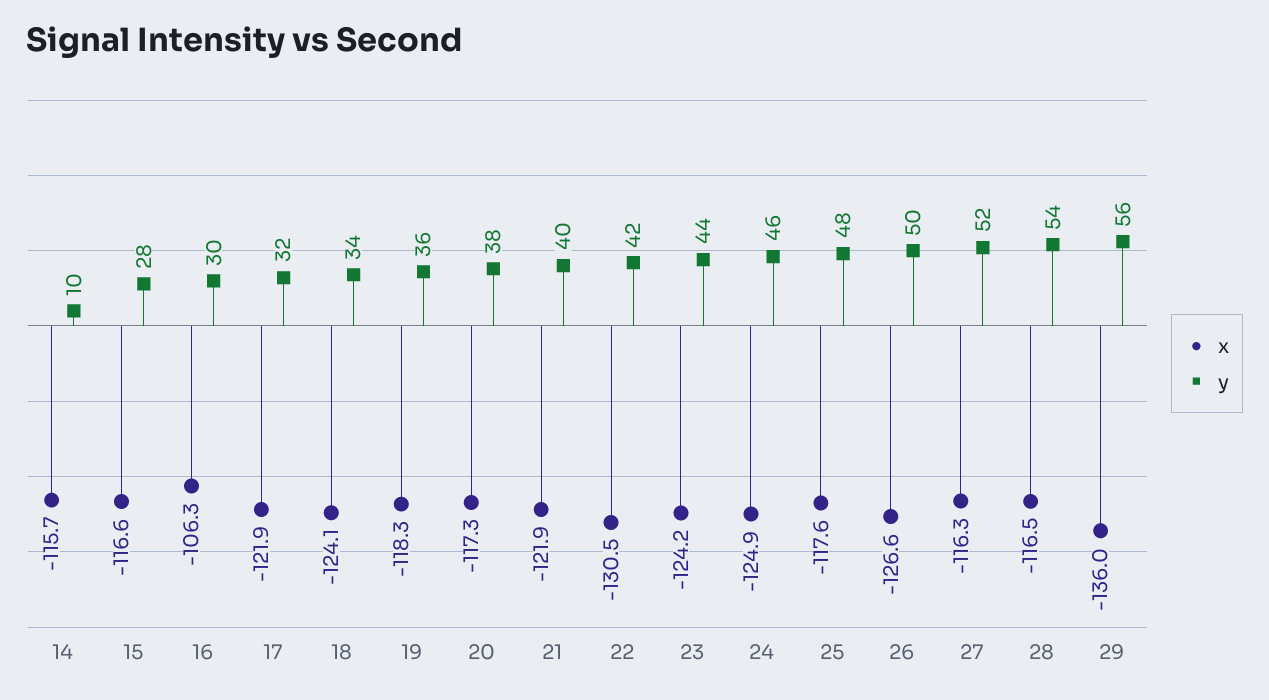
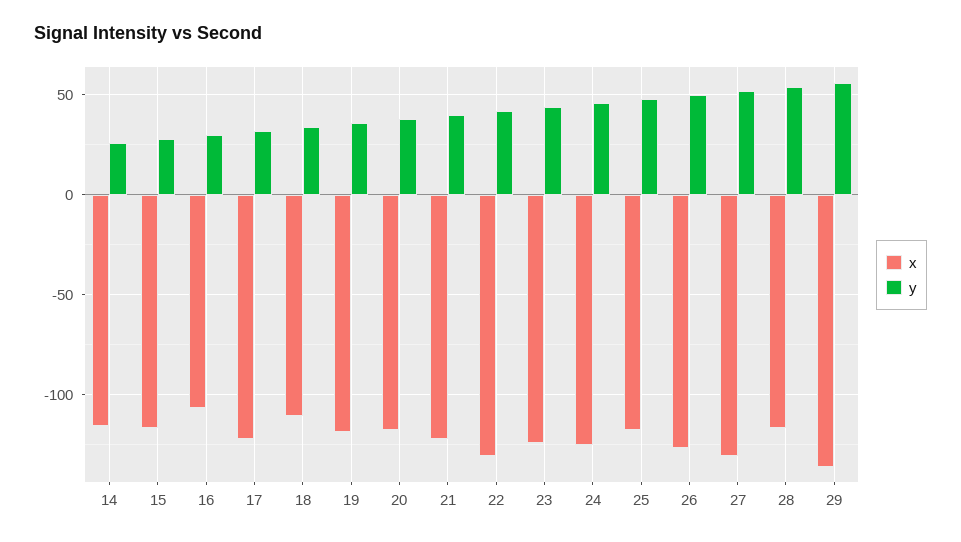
y, 14: 10 -> 25
x, 18: -124.1 -> -110
x, 27: -116.3 -> -130

